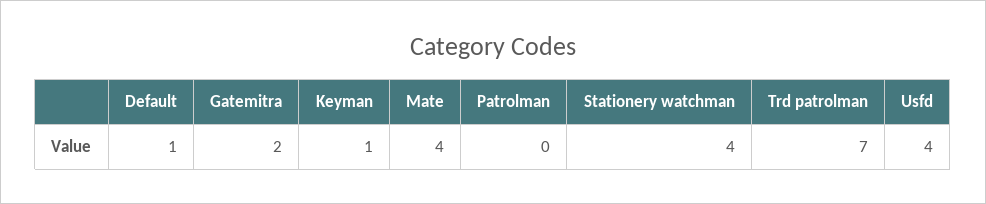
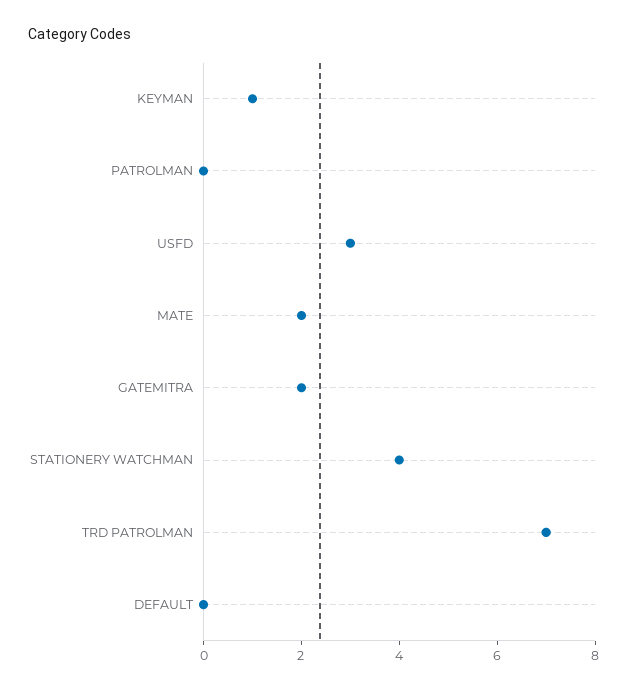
Default: 1 -> 0
Mate: 4 -> 2
Usfd: 4 -> 3

